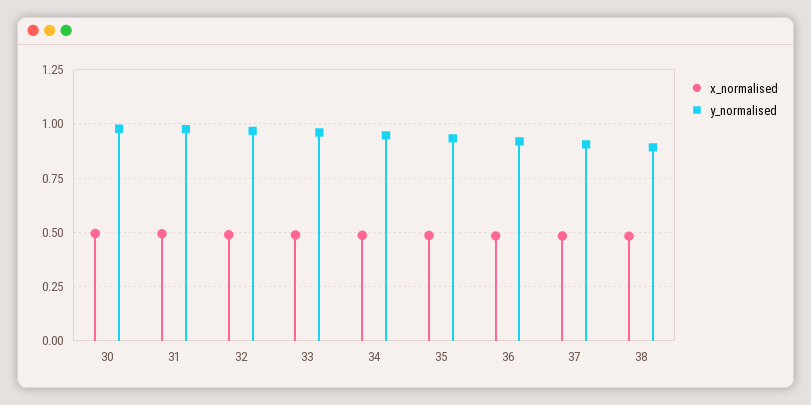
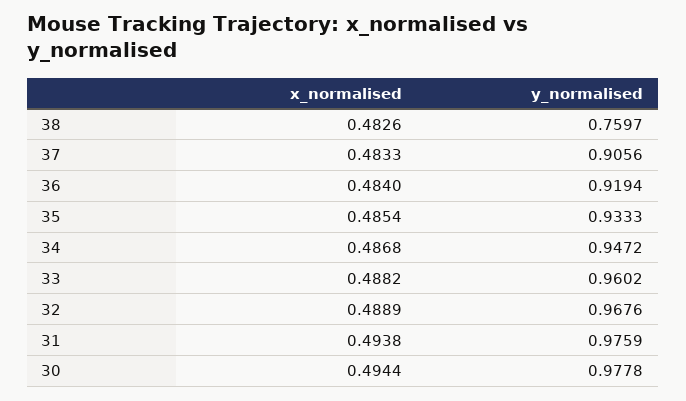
y_normalised, 38: 0.9 -> 0.7597

